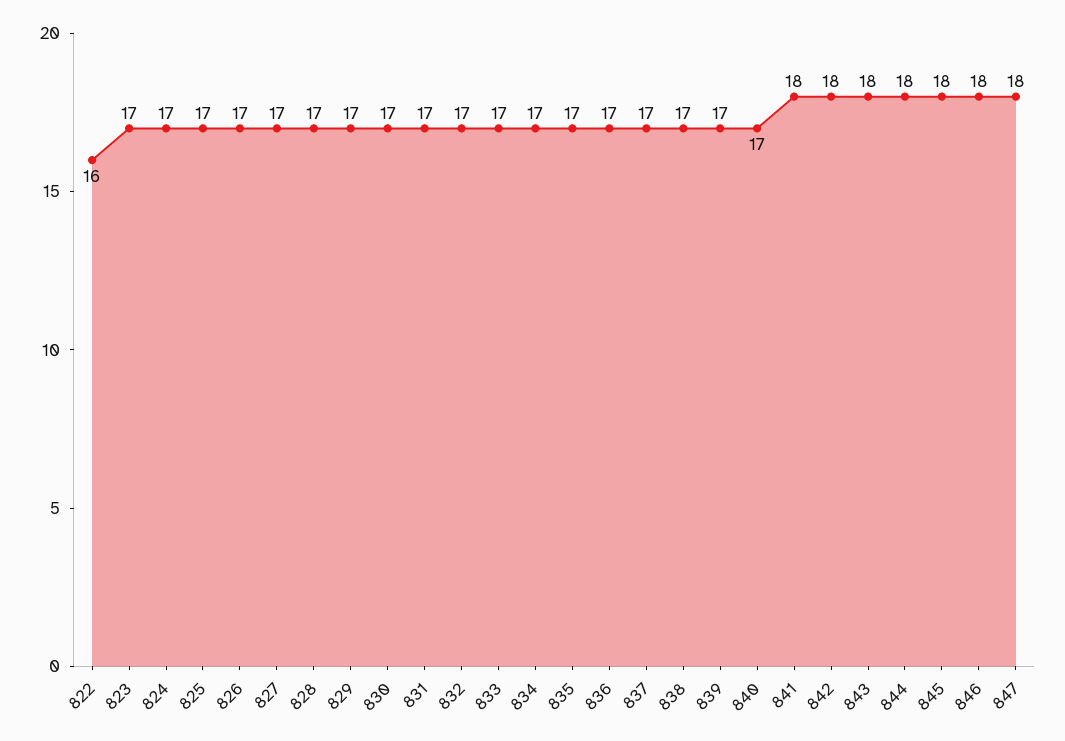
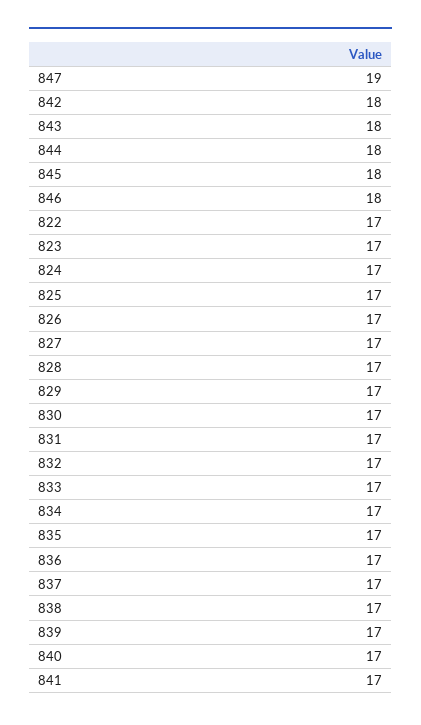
822: 16 -> 17
841: 18 -> 17
847: 18 -> 19

